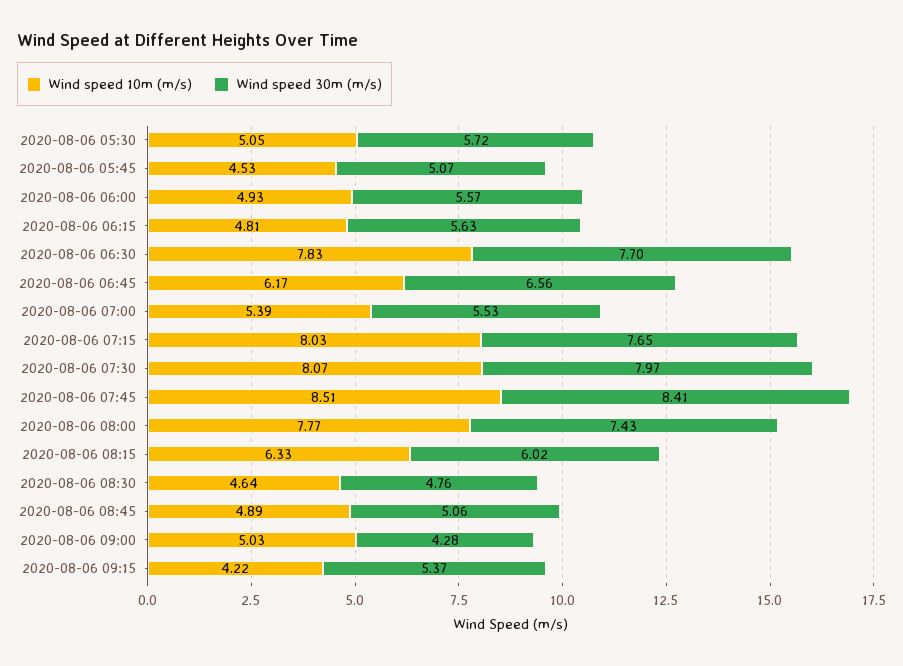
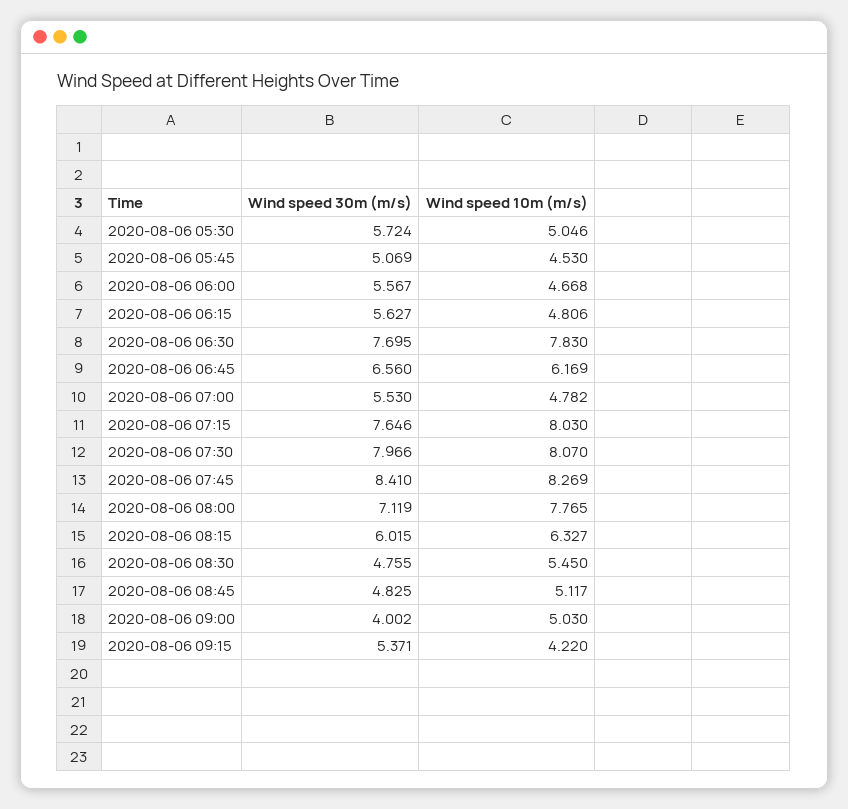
Wind speed 10m (m/s), 2020-08-06 06:00: 4.93 -> 4.668
Wind speed 10m (m/s), 2020-08-06 07:00: 5.39 -> 4.782
Wind speed 10m (m/s), 2020-08-06 07:45: 8.51 -> 8.269
Wind speed 30m (m/s), 2020-08-06 08:00: 7.43 -> 7.119
Wind speed 10m (m/s), 2020-08-06 08:30: 4.64 -> 5.45
Wind speed 10m (m/s), 2020-08-06 08:45: 4.89 -> 5.117
Wind speed 30m (m/s), 2020-08-06 08:45: 5.06 -> 4.825
Wind speed 30m (m/s), 2020-08-06 09:00: 4.28 -> 4.002

